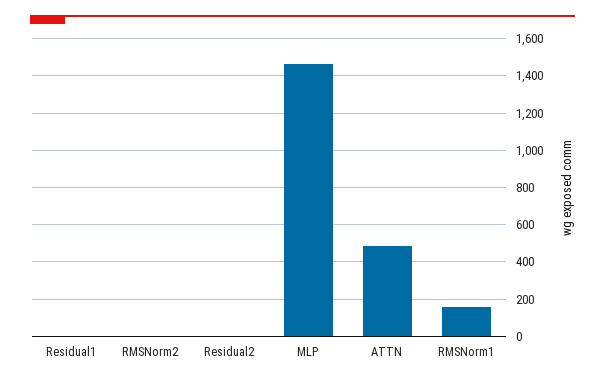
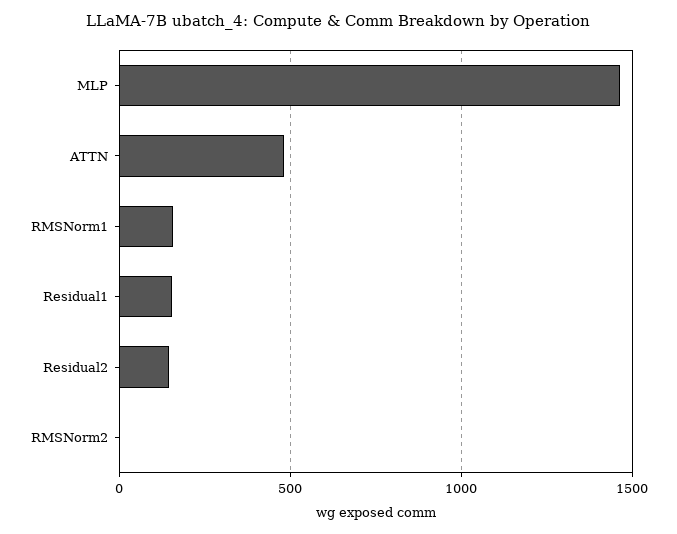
Residual1: 0 -> 150
Residual2: 0 -> 150

